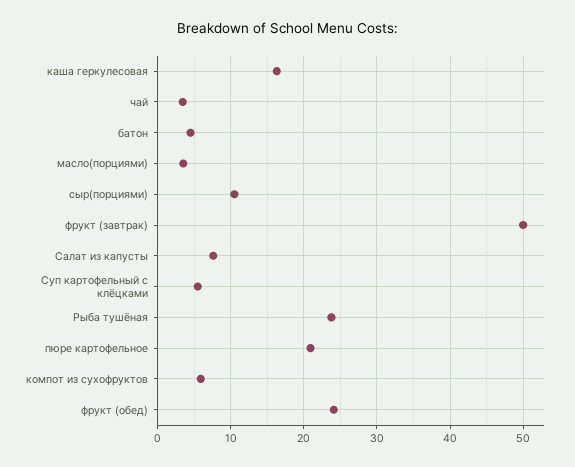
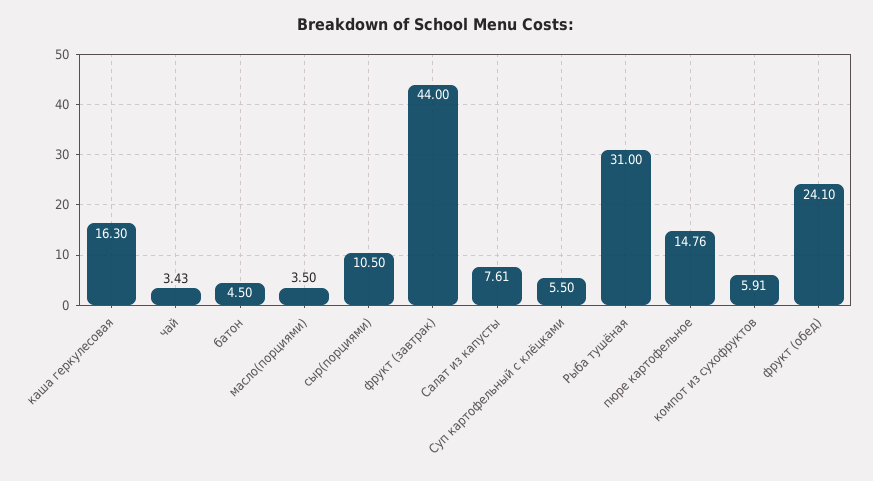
фрукт (завтрак): 50 -> 44
Рыба тушёная: 24 -> 31
пюре картофельное: 21 -> 14.76

